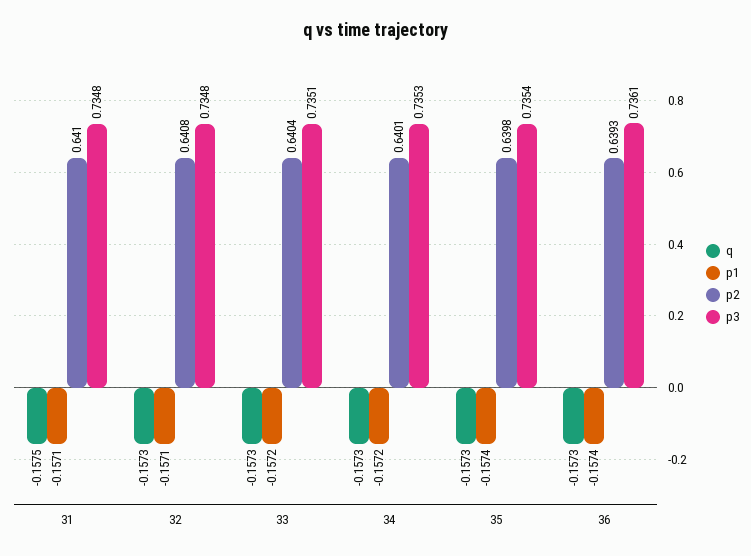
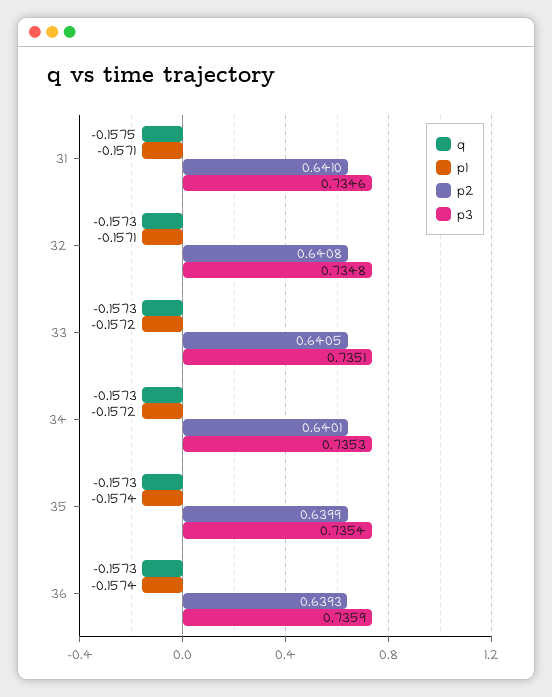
p3, 31: 0.7348 -> 0.7346
p2, 33: 0.6404 -> 0.6405
p2, 35: 0.6398 -> 0.6399
p3, 36: 0.7361 -> 0.7359

